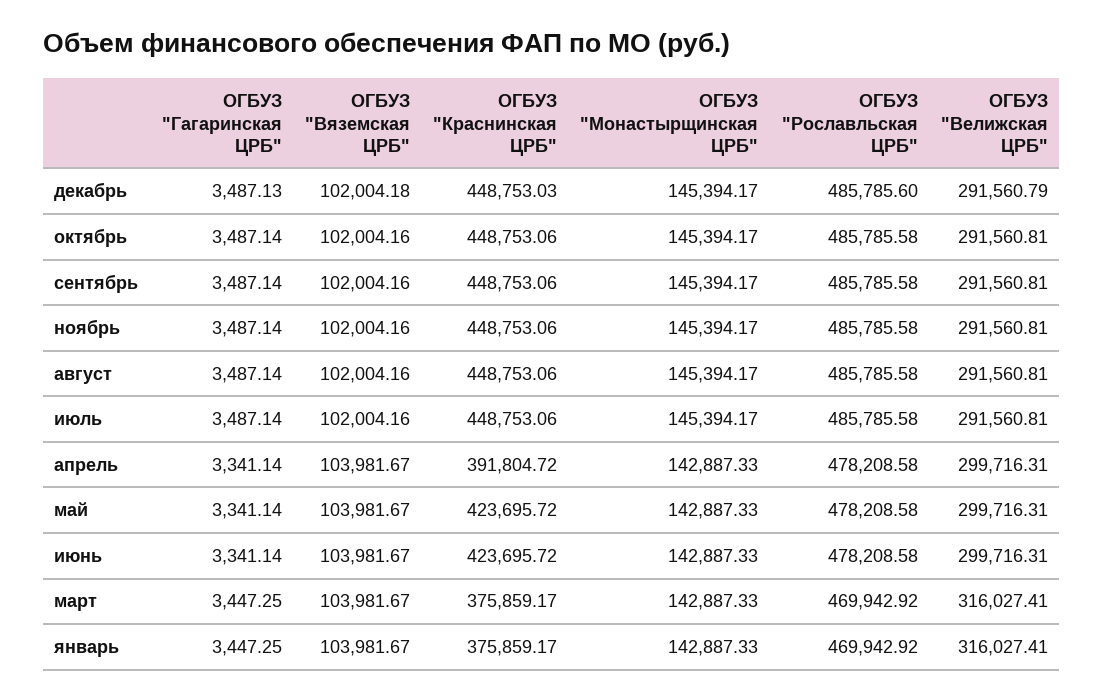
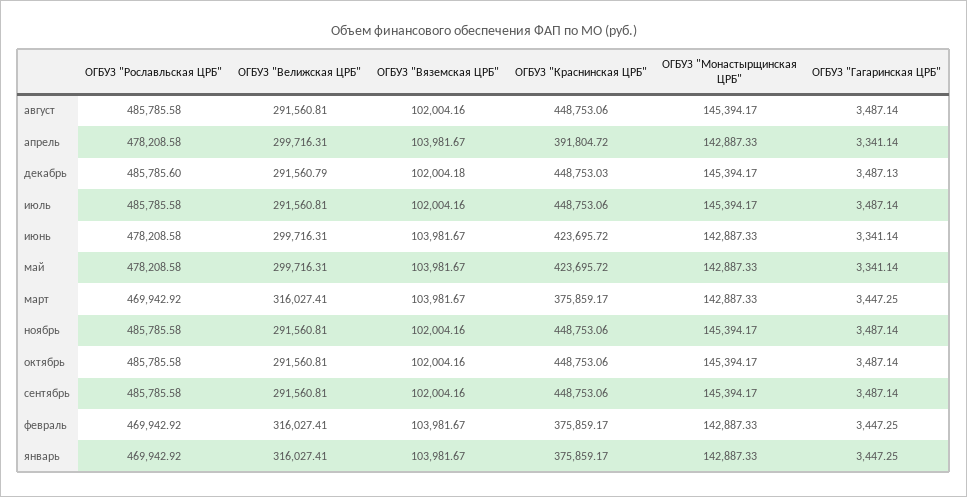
ОГБУЗ "Рославльская ЦРБ", февраль: none -> 469942.92
ОГБУЗ "Велижская ЦРБ", февраль: none -> 316027.41
ОГБУЗ "Вяземская ЦРБ", февраль: none -> 103981.67
ОГБУЗ "Краснинская ЦРБ", февраль: none -> 375859.17
ОГБУЗ "Монастырщинская ЦРБ", февраль: none -> 142887.33
ОГБУЗ "Гагаринская ЦРБ", февраль: none -> 3447.25

